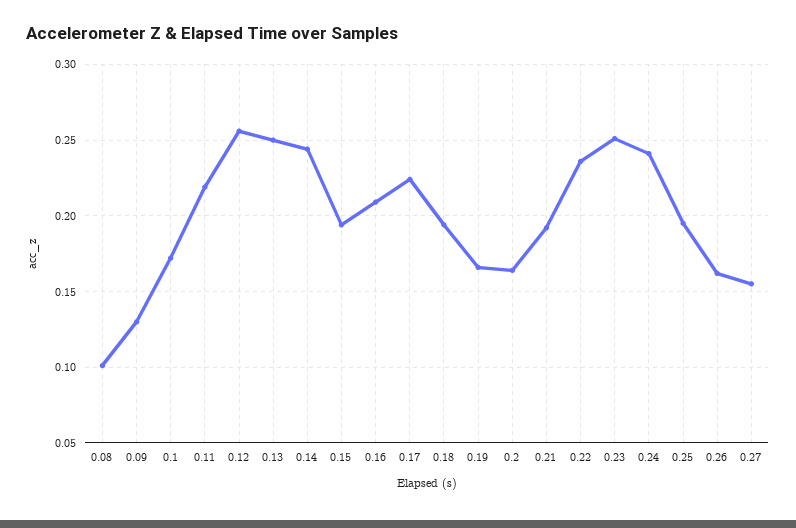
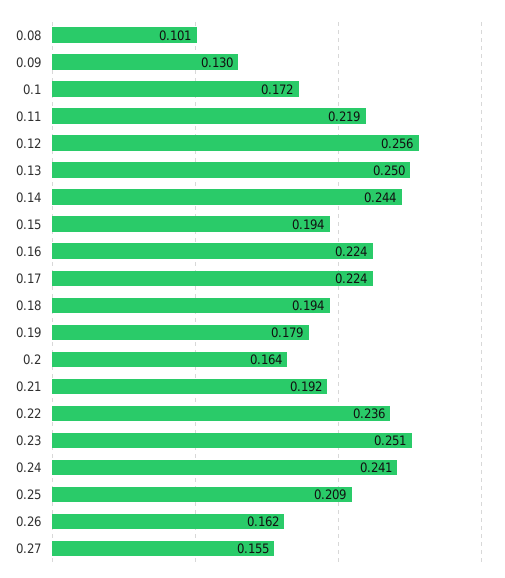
0.16: 0.21 -> 0.224
0.19: 0.165 -> 0.179
0.25: 0.195 -> 0.209

